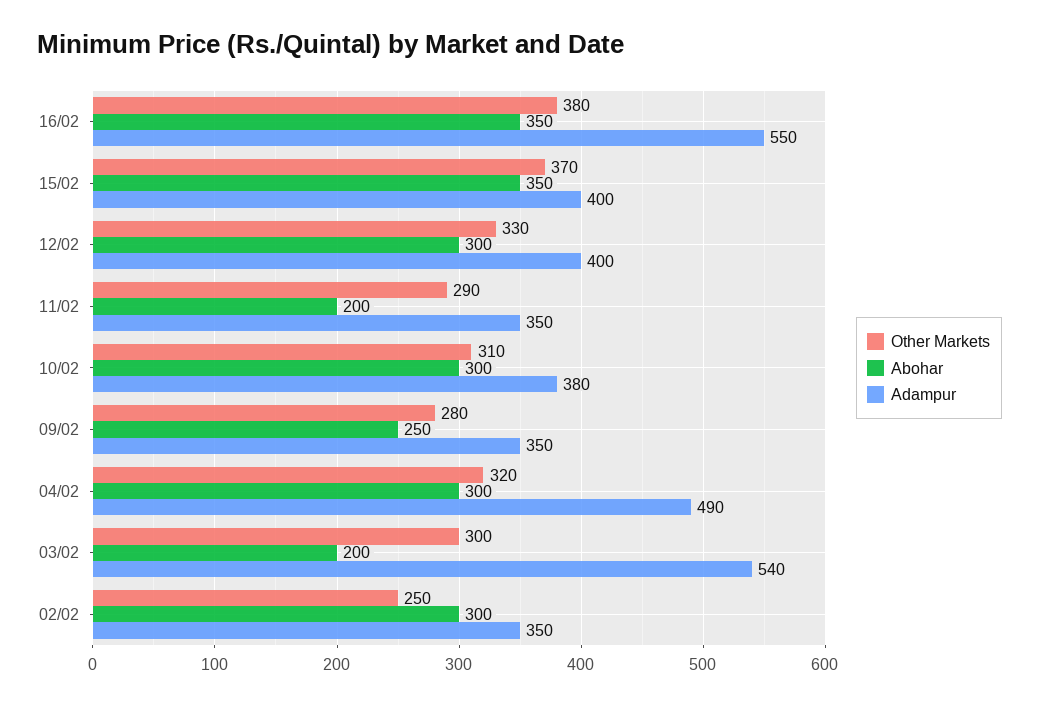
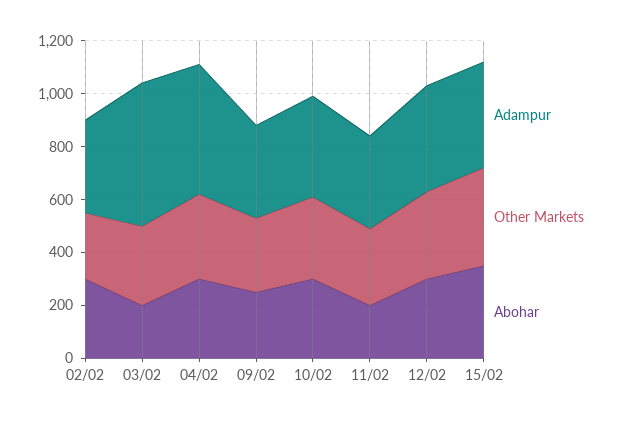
Other Markets, 16/02: 380 -> none
Abohar, 16/02: 350 -> none
Adampur, 16/02: 550 -> none

